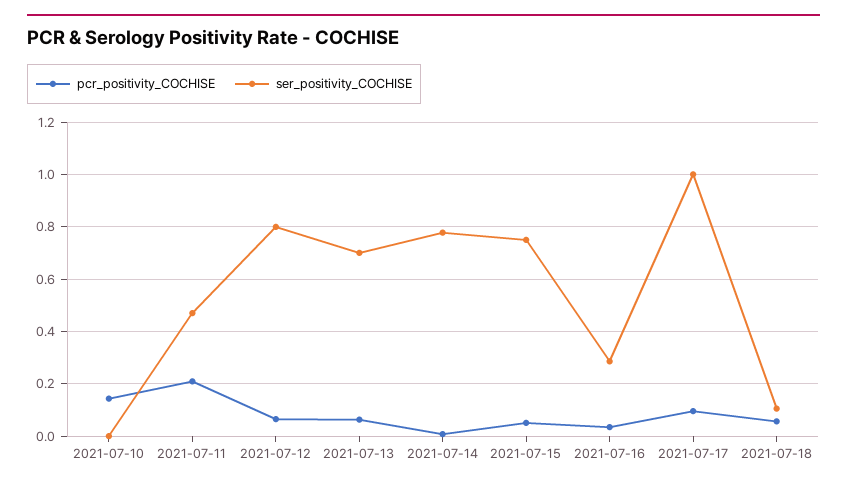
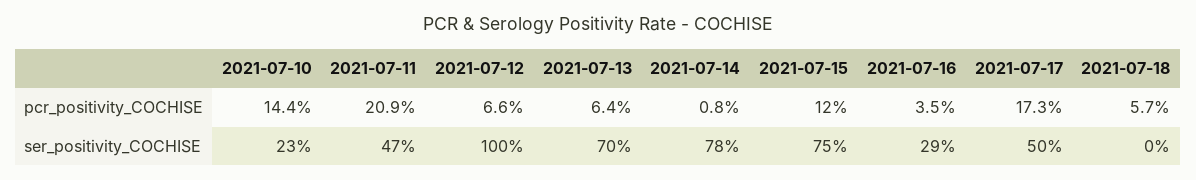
ser_positivity_COCHISE, 2021-07-10: 0 -> 0.23
ser_positivity_COCHISE, 2021-07-12: 0.8 -> 1
pcr_positivity_COCHISE, 2021-07-15: 0.05 -> 0.12
pcr_positivity_COCHISE, 2021-07-17: 0.1 -> 0.173
ser_positivity_COCHISE, 2021-07-17: 1 -> 0.5
ser_positivity_COCHISE, 2021-07-18: 0.1 -> 0

